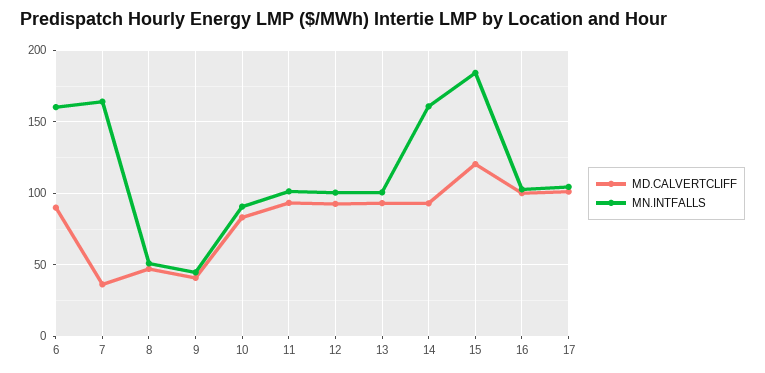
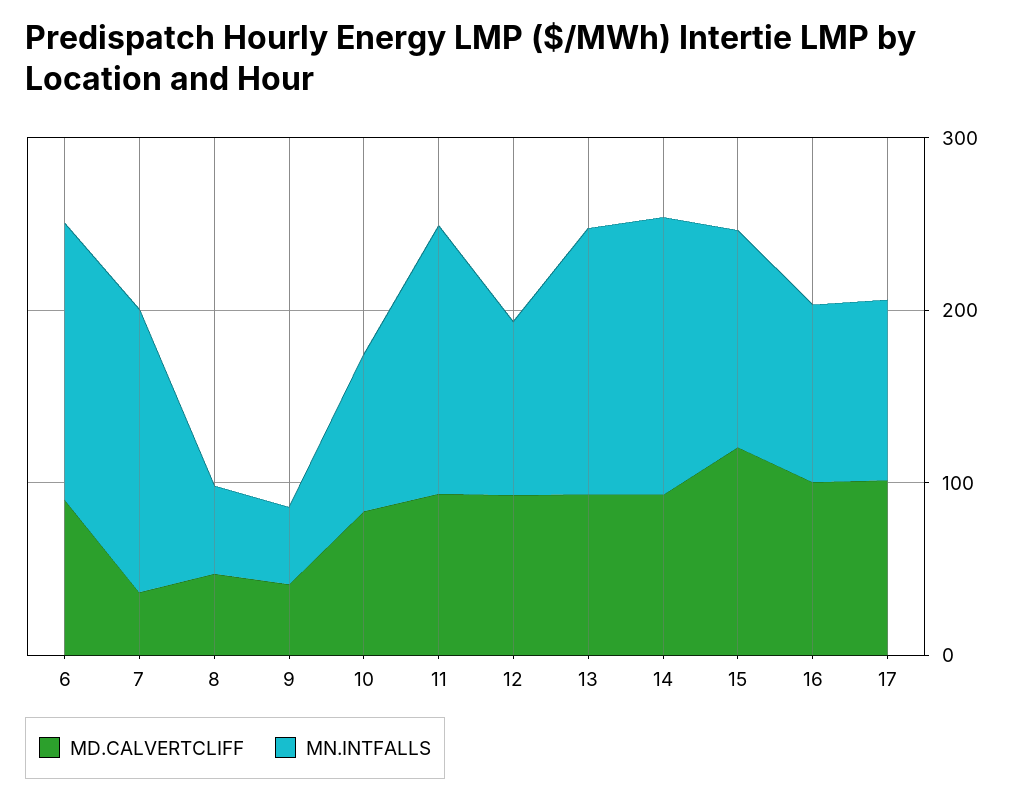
MN.INTFALLS, 11: 100 -> 160
MN.INTFALLS, 13: 100 -> 160
MN.INTFALLS, 15: 185 -> 120

